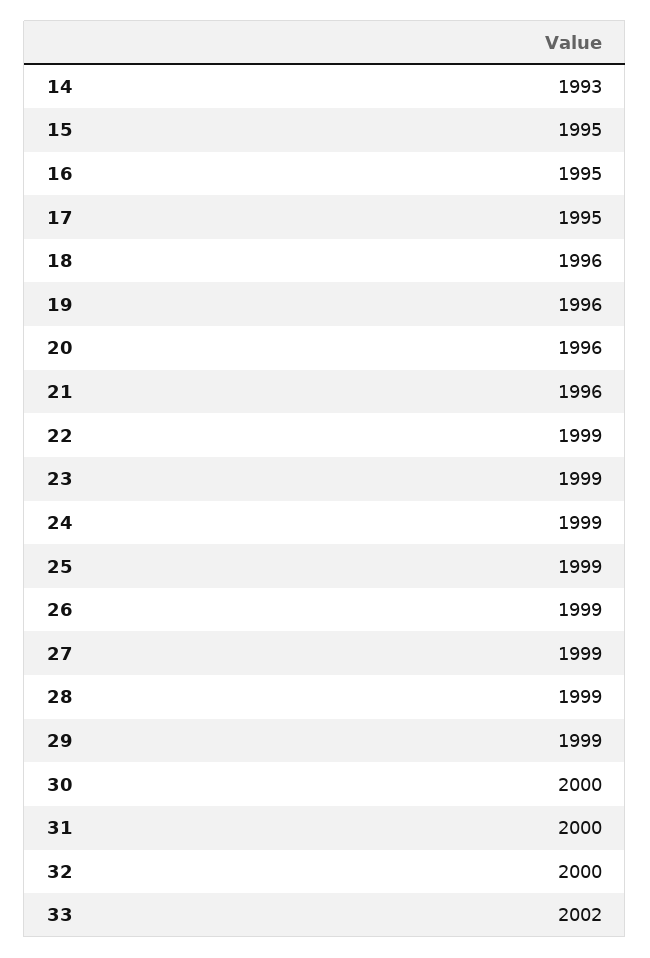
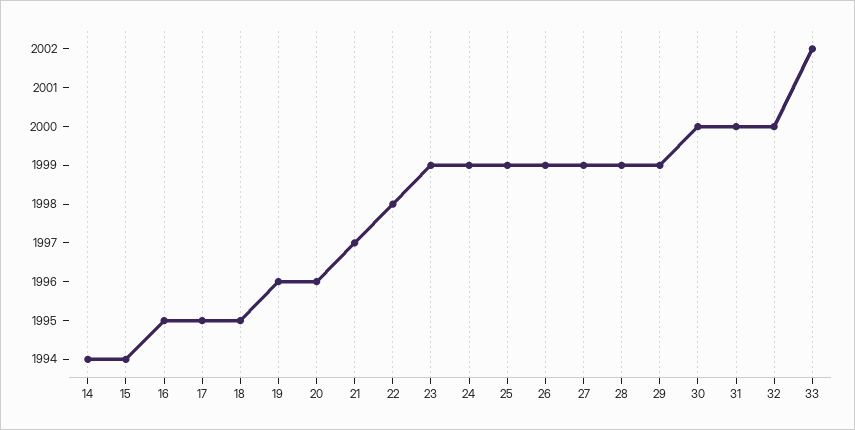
14: 1993 -> 1994
15: 1995 -> 1994
18: 1996 -> 1995
21: 1996 -> 1997
22: 1999 -> 1998

